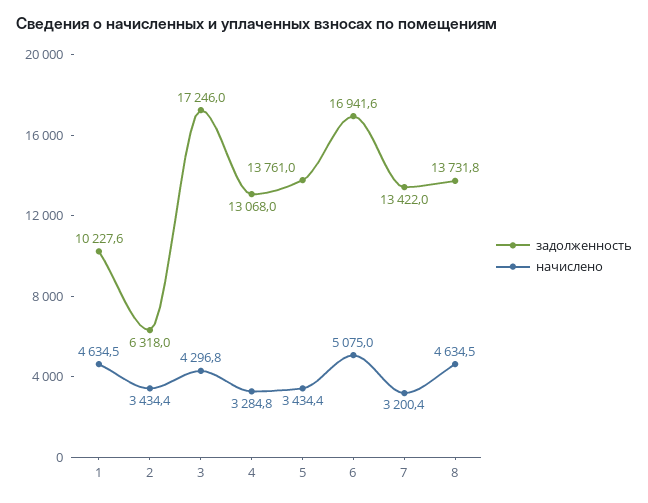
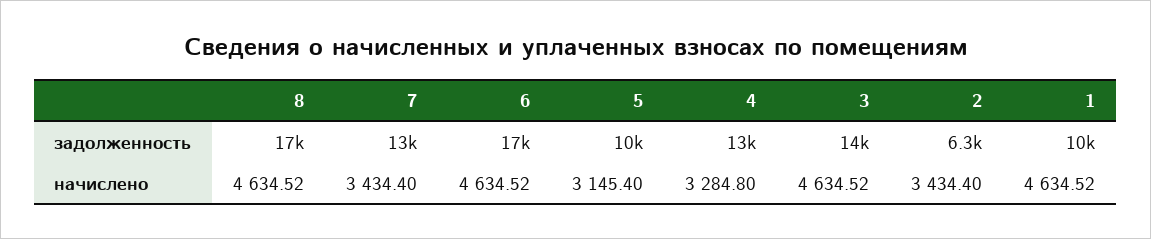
задолженность, 3: 17246 -> 14000
начислено, 3: 4296.8 -> 4634.52
задолженность, 5: 13761 -> 10000
начислено, 5: 3434.4 -> 3145.4
начислено, 6: 5075 -> 4634.52
начислено, 7: 3200.4 -> 3434.4
задолженность, 8: 13731.8 -> 17000

